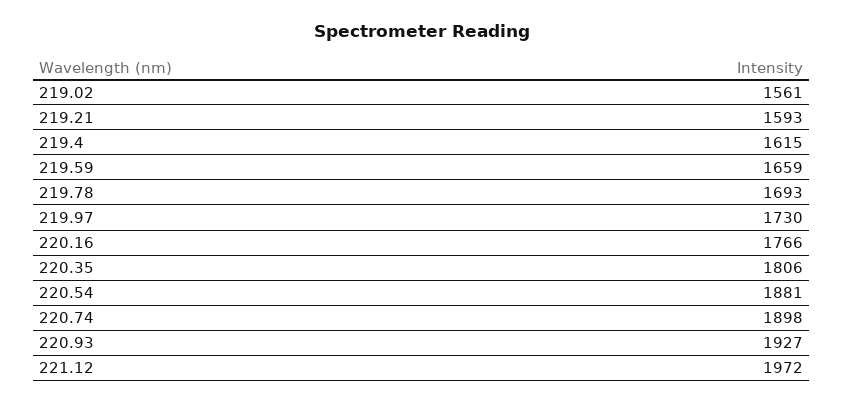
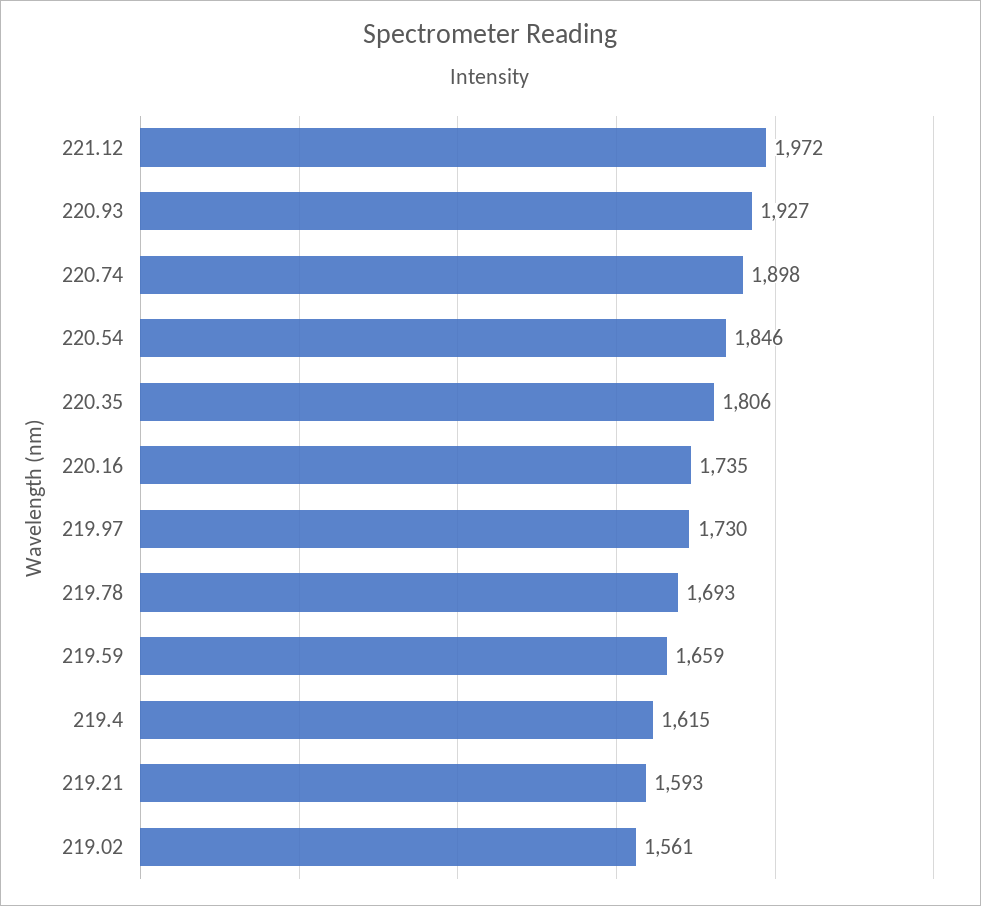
220.16: 1766 -> 1735
220.54: 1881 -> 1846

